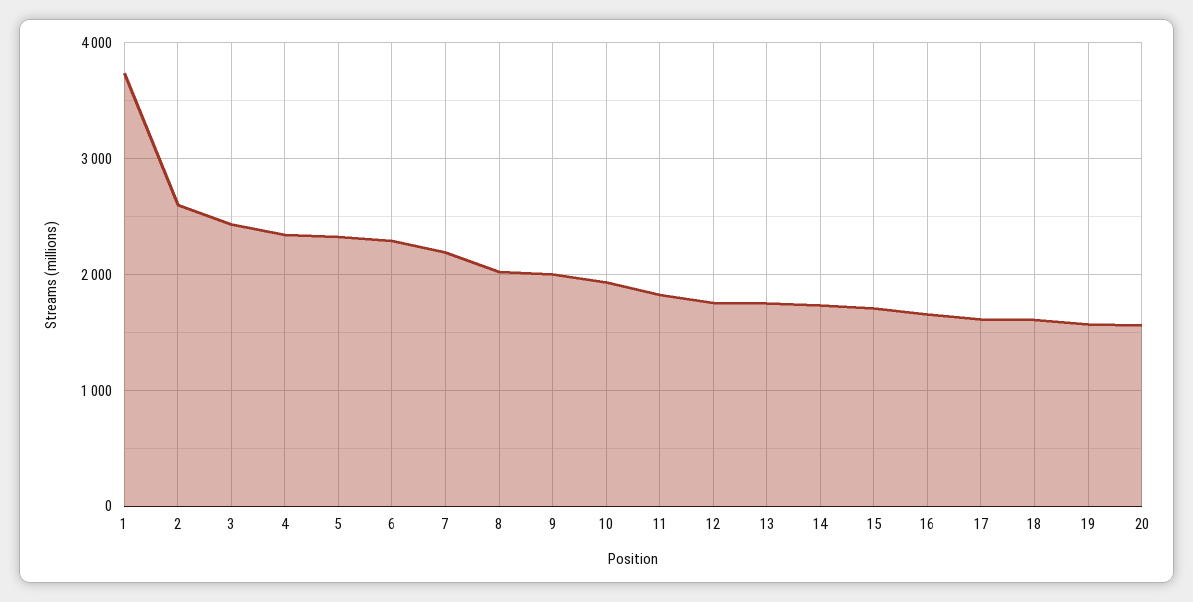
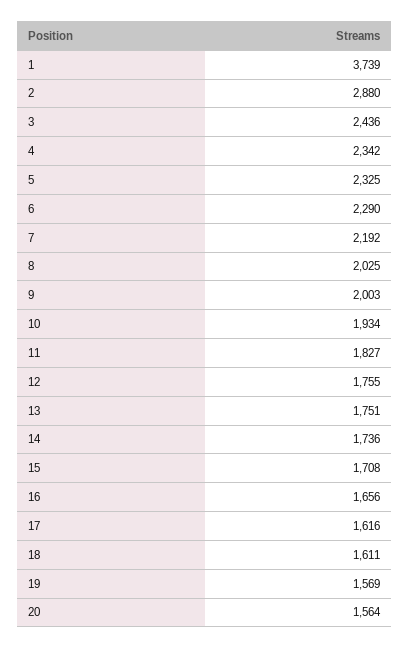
2: 2600 -> 2880

